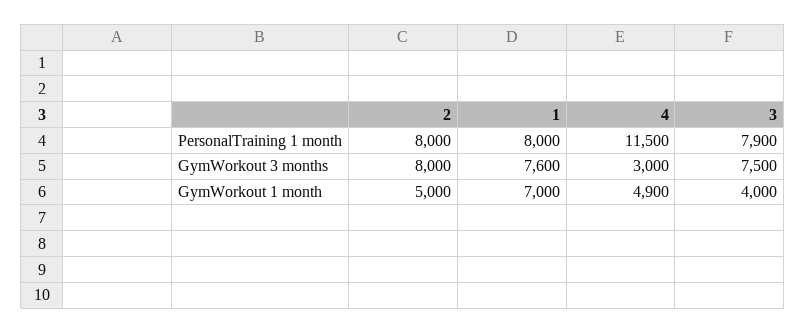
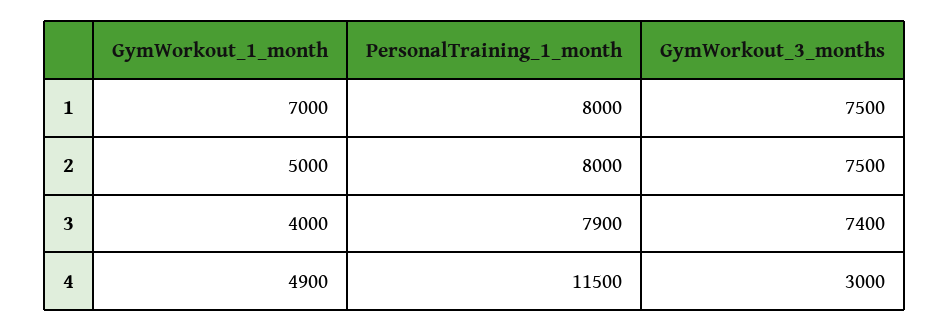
2, GymWorkout 3 months: 8000 -> 7500
1, GymWorkout 3 months: 7600 -> 7500
3, GymWorkout 3 months: 7500 -> 7400

